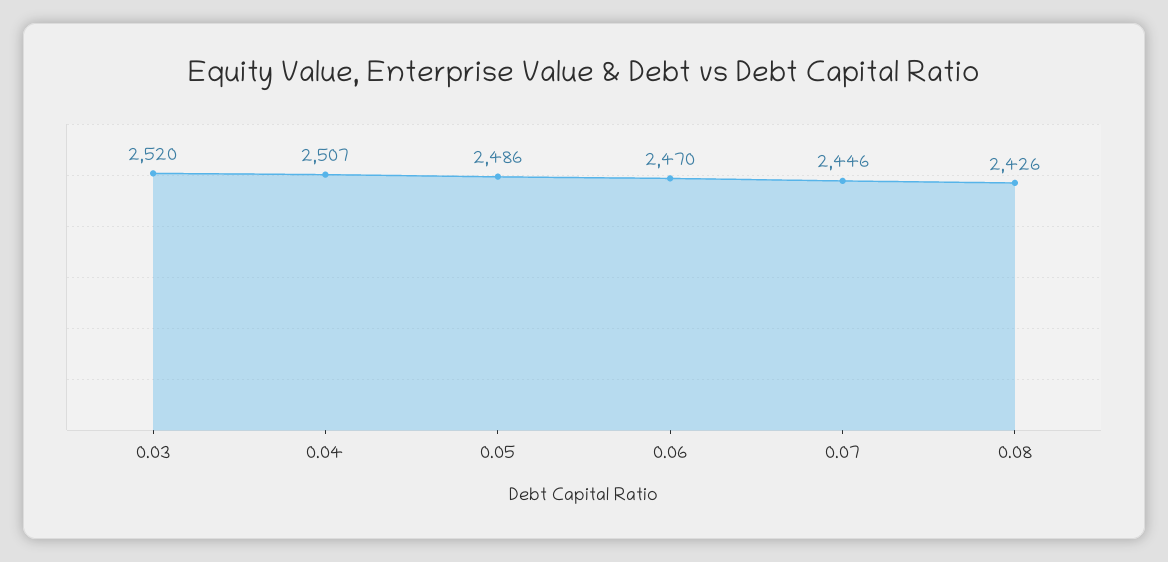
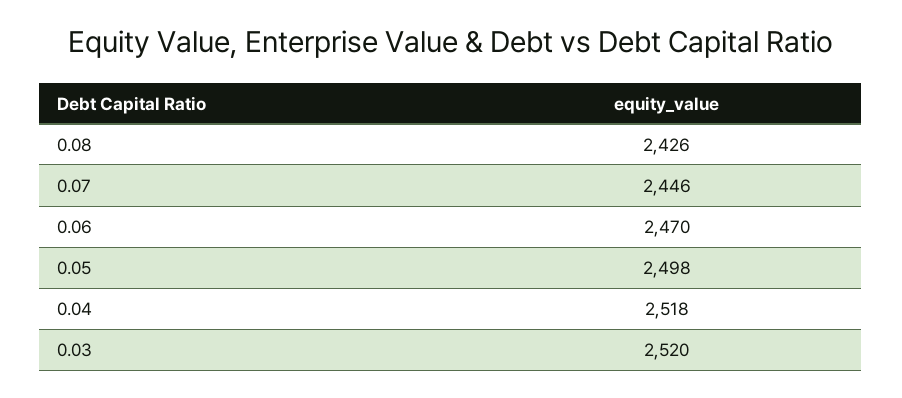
0.04: 2507 -> 2518
0.05: 2486 -> 2498

